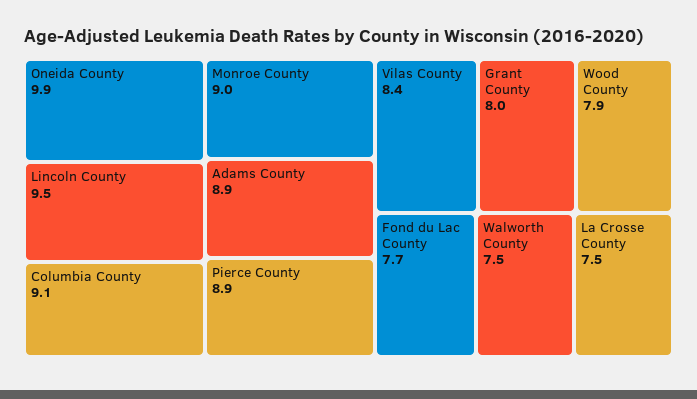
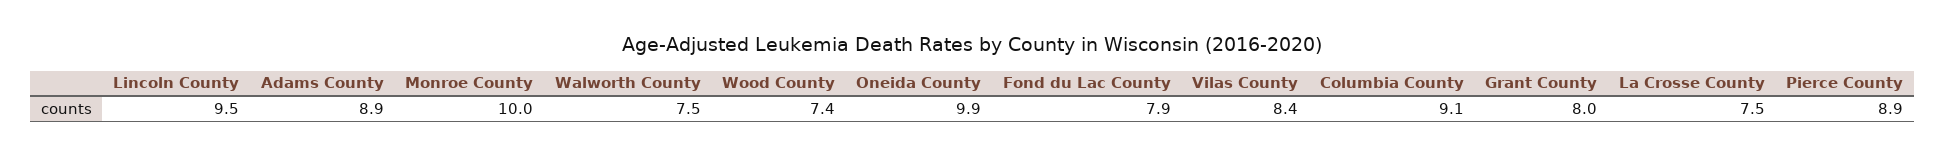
Monroe County: 9 -> 10
Wood County: 7.9 -> 7.4
Fond du Lac County: 7.7 -> 7.9

